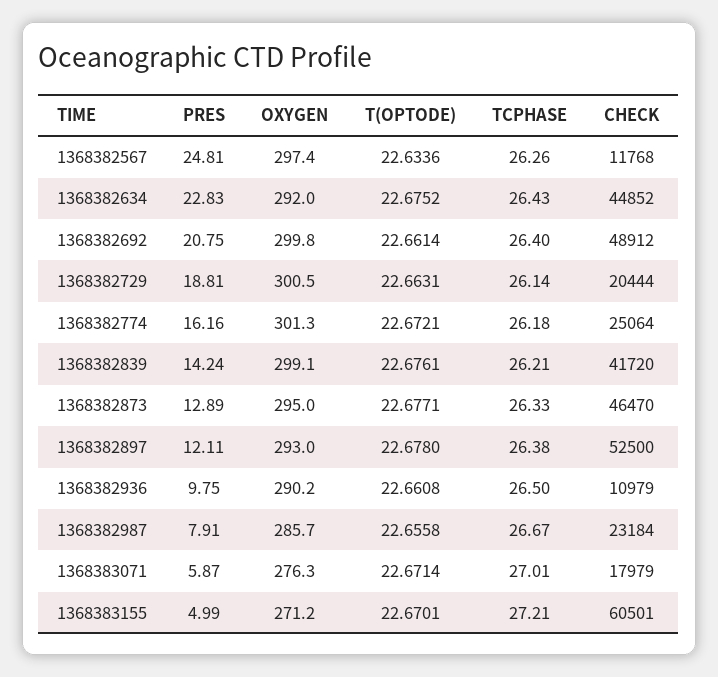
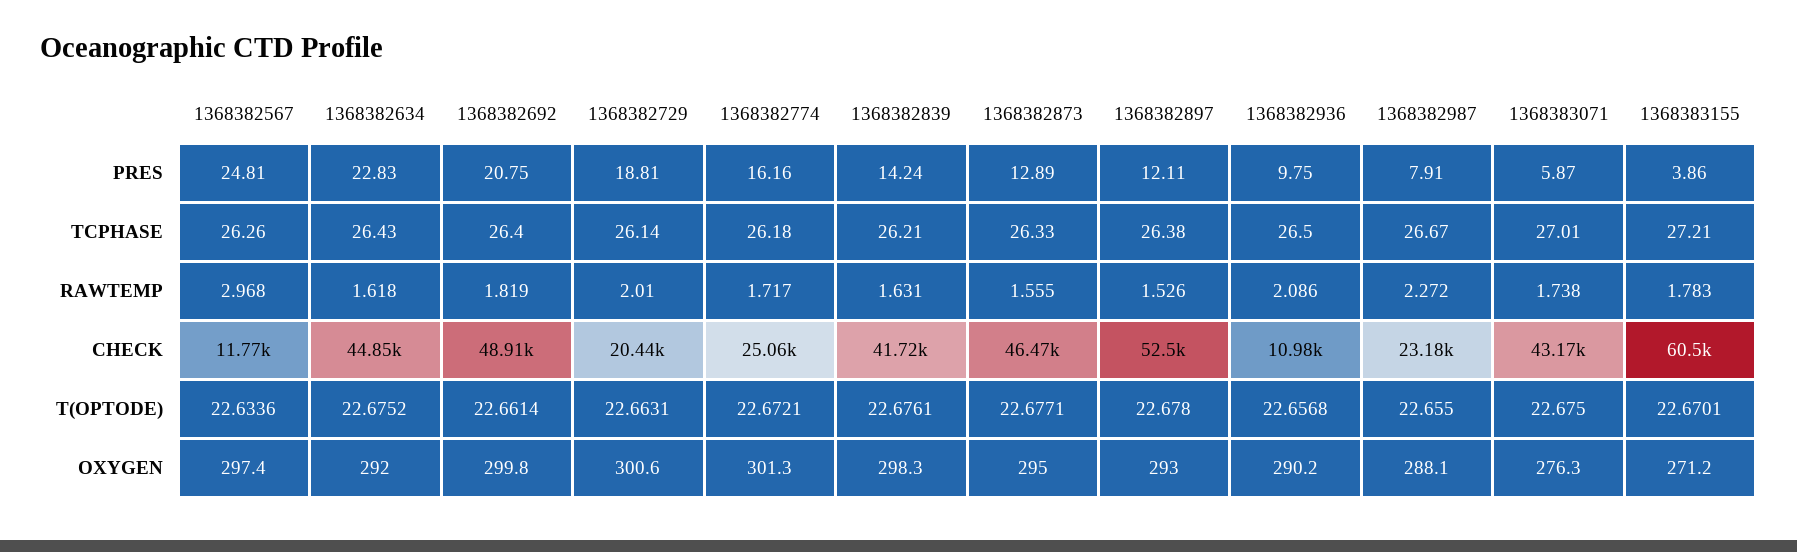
OXYGEN, 1368382729: 300.5 -> 300.6
OXYGEN, 1368382839: 299.1 -> 298.3
T(OPTODE), 1368382936: 22.6608 -> 22.6568
OXYGEN, 1368382987: 285.7 -> 288.1
T(OPTODE), 1368382987: 22.6558 -> 22.655
T(OPTODE), 1368383071: 22.6714 -> 22.675
CHECK, 1368383071: 17979 -> 43170
PRES, 1368383155: 4.99 -> 3.86
RAWTEMP, 1368382567: none -> 2.968
RAWTEMP, 1368382634: none -> 1.618
RAWTEMP, 1368382692: none -> 1.819
RAWTEMP, 1368382729: none -> 2.01
RAWTEMP, 1368382774: none -> 1.717
RAWTEMP, 1368382839: none -> 1.631
RAWTEMP, 1368382873: none -> 1.555
RAWTEMP, 1368382897: none -> 1.526
RAWTEMP, 1368382936: none -> 2.086
RAWTEMP, 1368382987: none -> 2.272
RAWTEMP, 1368383071: none -> 1.738
RAWTEMP, 1368383155: none -> 1.783

